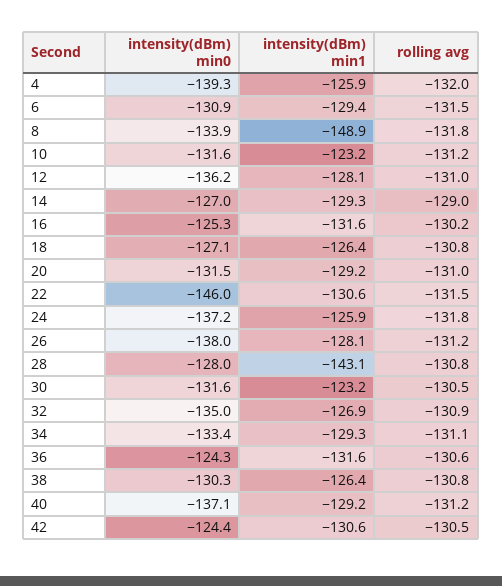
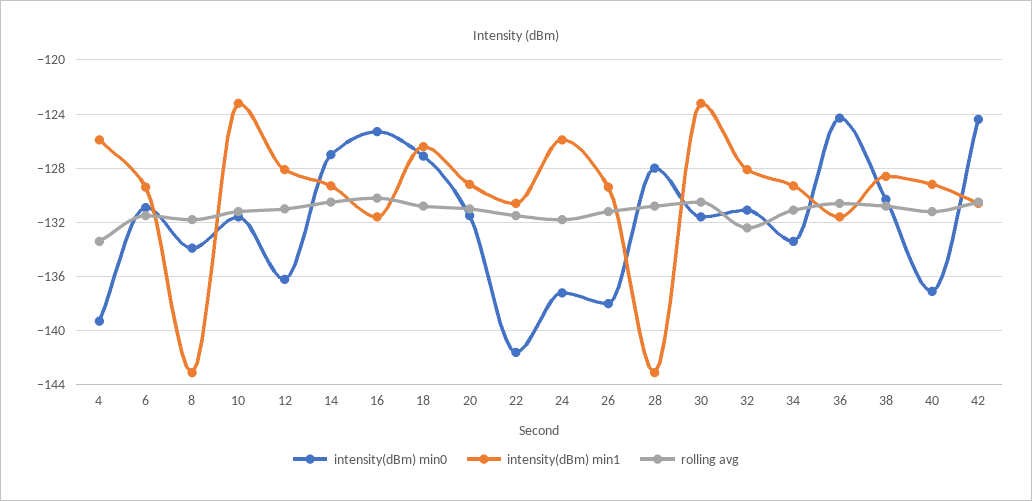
rolling avg, 4: -132 -> -133.5
intensity(dBm) min1, 8: -148.9 -> -143
rolling avg, 14: -129 -> -130.5
intensity(dBm) min0, 22: -146 -> -141.5
intensity(dBm) min1, 26: -128.1 -> -129.5
intensity(dBm) min0, 32: -135 -> -131
intensity(dBm) min1, 32: -126.9 -> -128
rolling avg, 32: -130.9 -> -132.5
intensity(dBm) min1, 38: -126.4 -> -128.5

